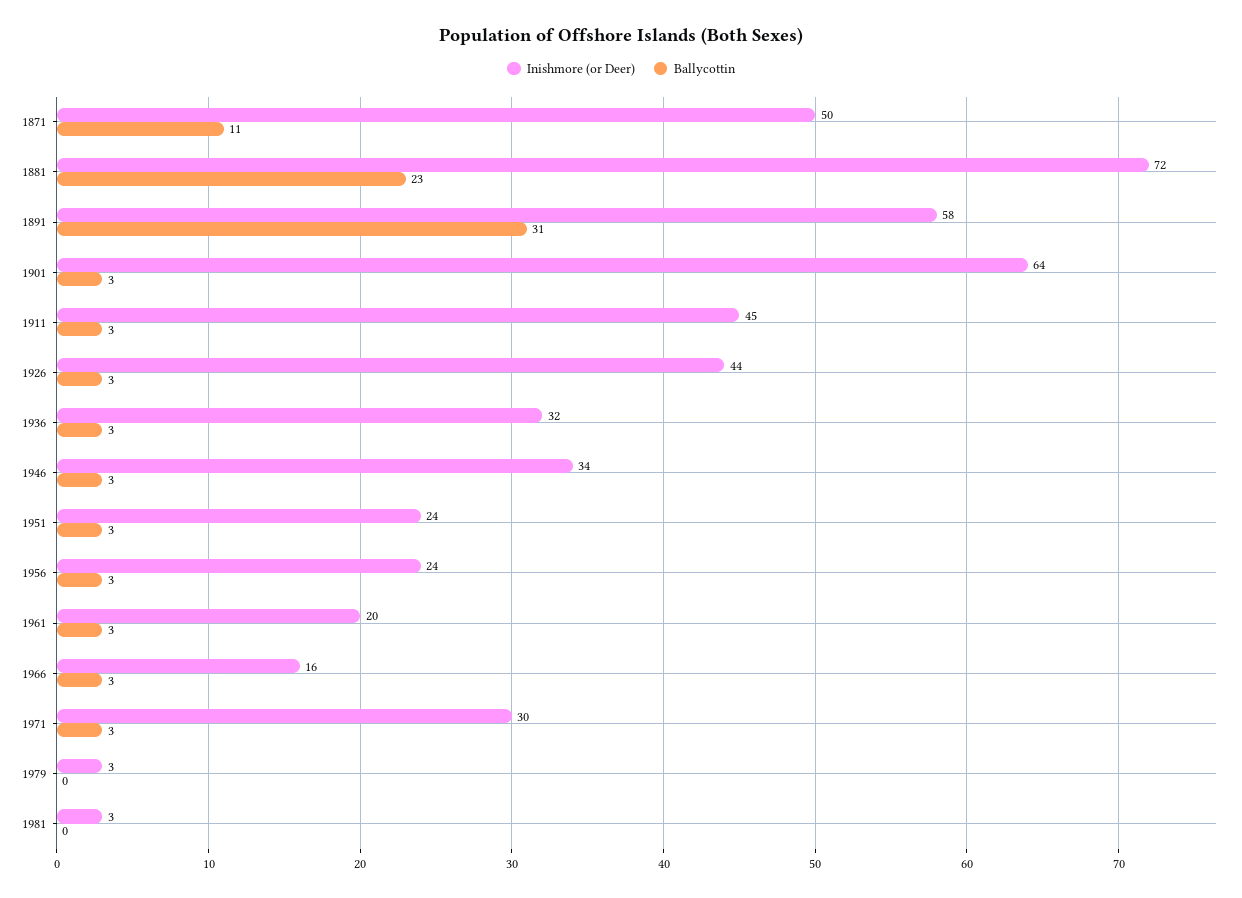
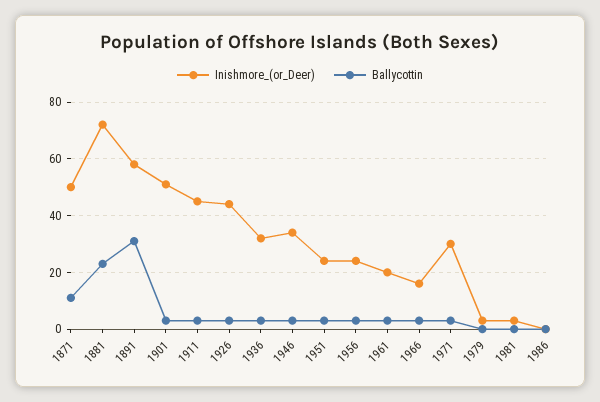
Inishmore (or Deer), 1901: 64 -> 50
Inishmore (or Deer), 1986: none -> 0
Ballycottin, 1986: none -> 0

